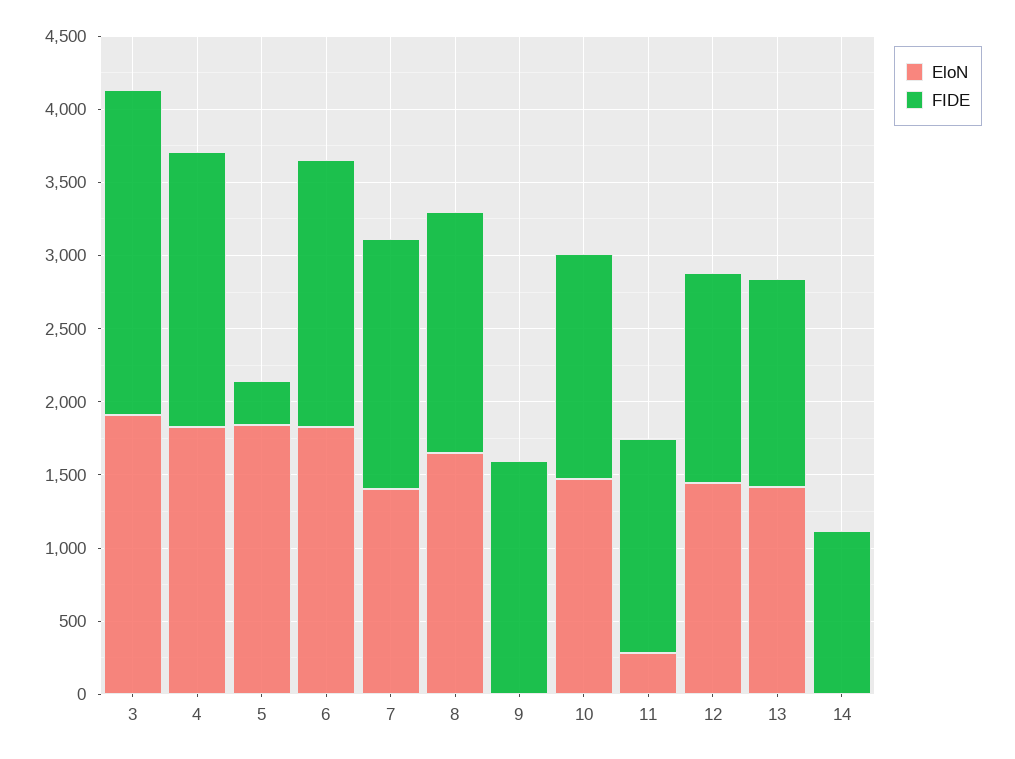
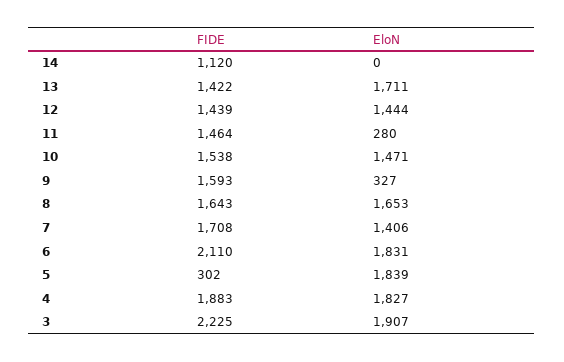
FIDE, 6: 1800 -> 2110
EloN, 9: 0 -> 327
EloN, 13: 1400 -> 1711

